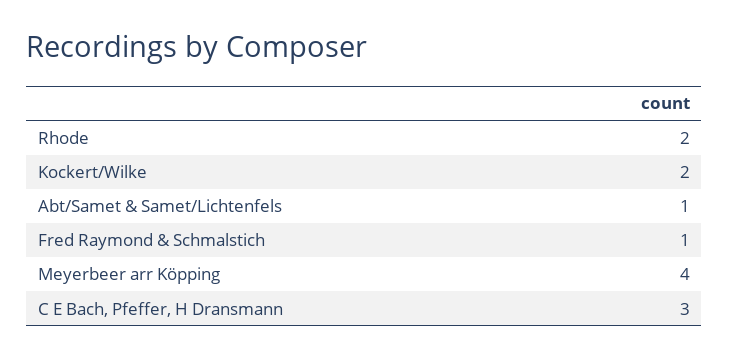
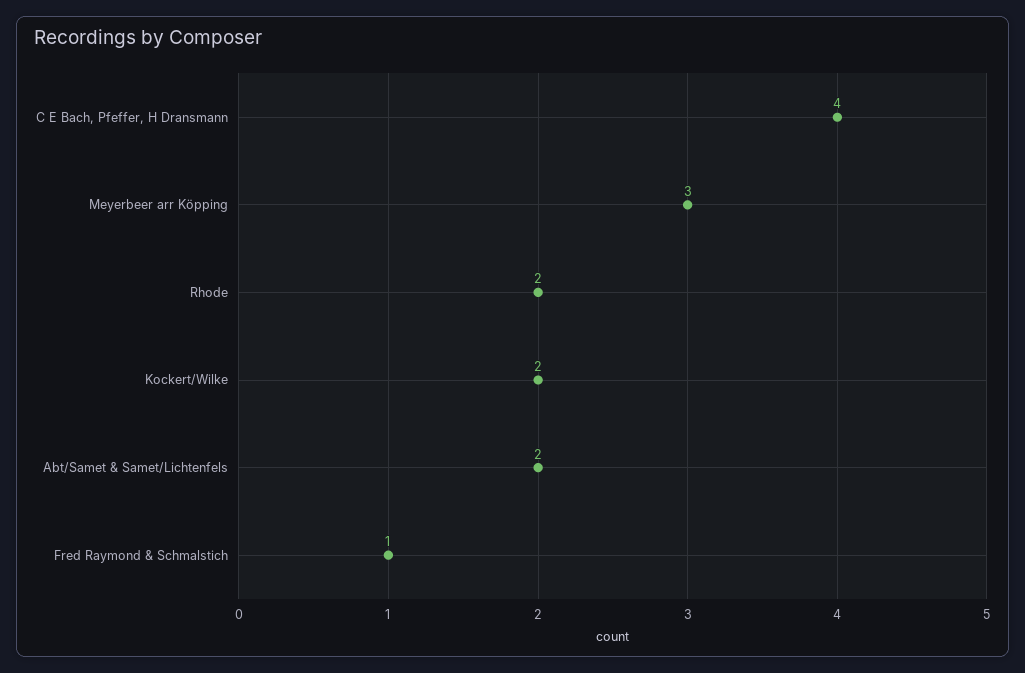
Abt/Samet & Samet/Lichtenfels: 1 -> 2
Meyerbeer arr Köpping: 4 -> 3
C E Bach, Pfeffer, H Dransmann: 3 -> 4

